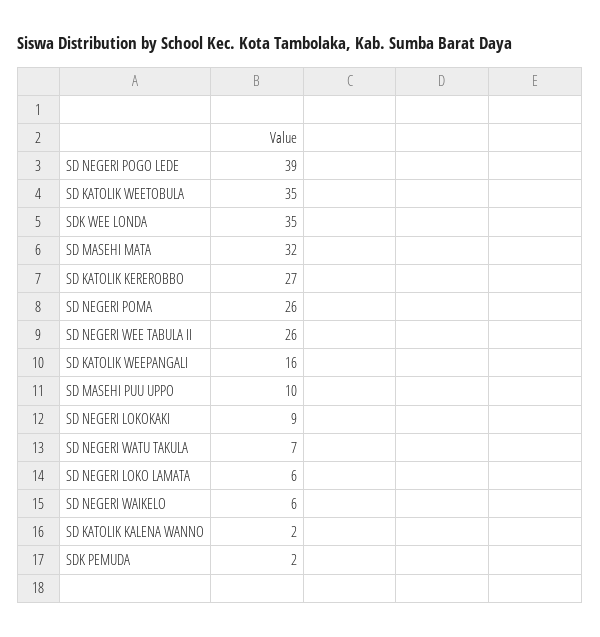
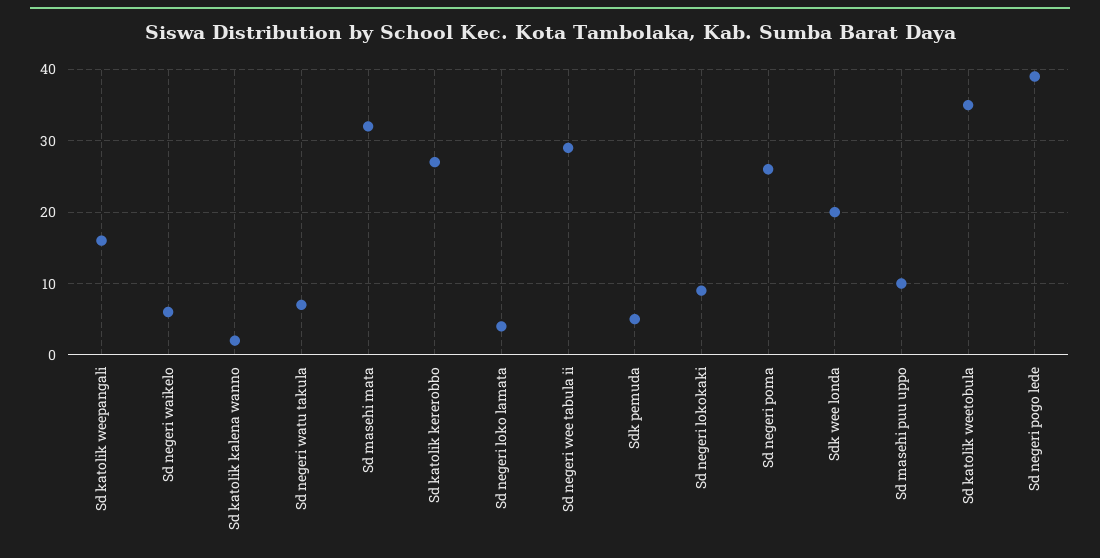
SDK WEE LONDA: 35 -> 20
SD NEGERI WEE TABULA II: 26 -> 29
SD NEGERI LOKO LAMATA: 6 -> 4
SDK PEMUDA: 2 -> 5

